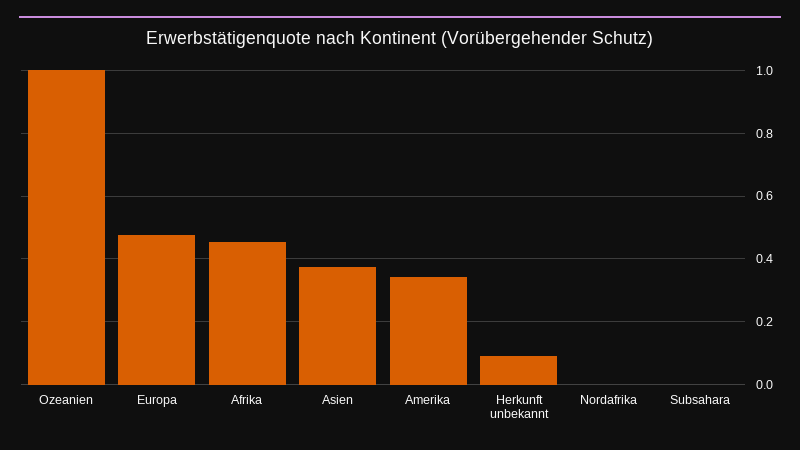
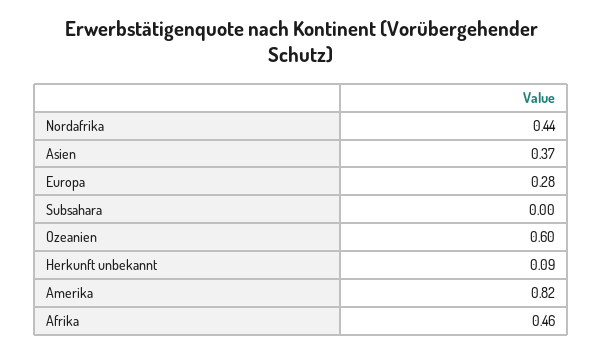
Ozeanien: 1 -> 0.6
Europa: 0.48 -> 0.28
Amerika: 0.34 -> 0.82
Nordafrika: 0 -> 0.44

